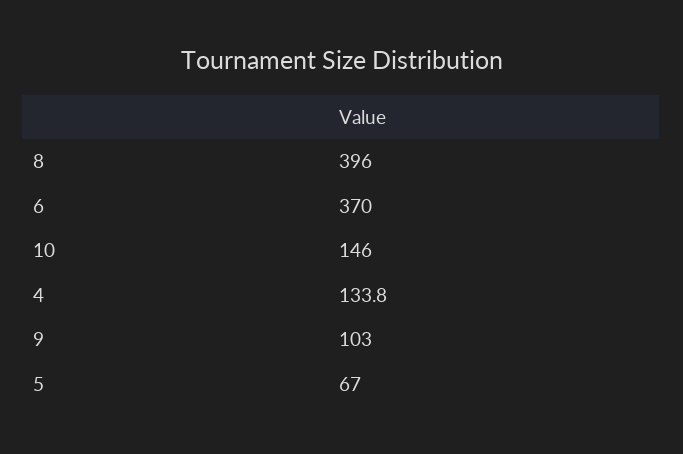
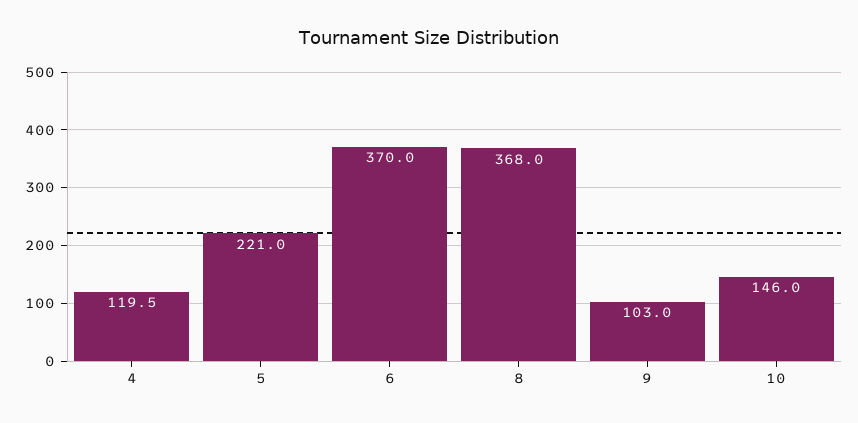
8: 396 -> 368
4: 133.8 -> 119.5
5: 67 -> 221

